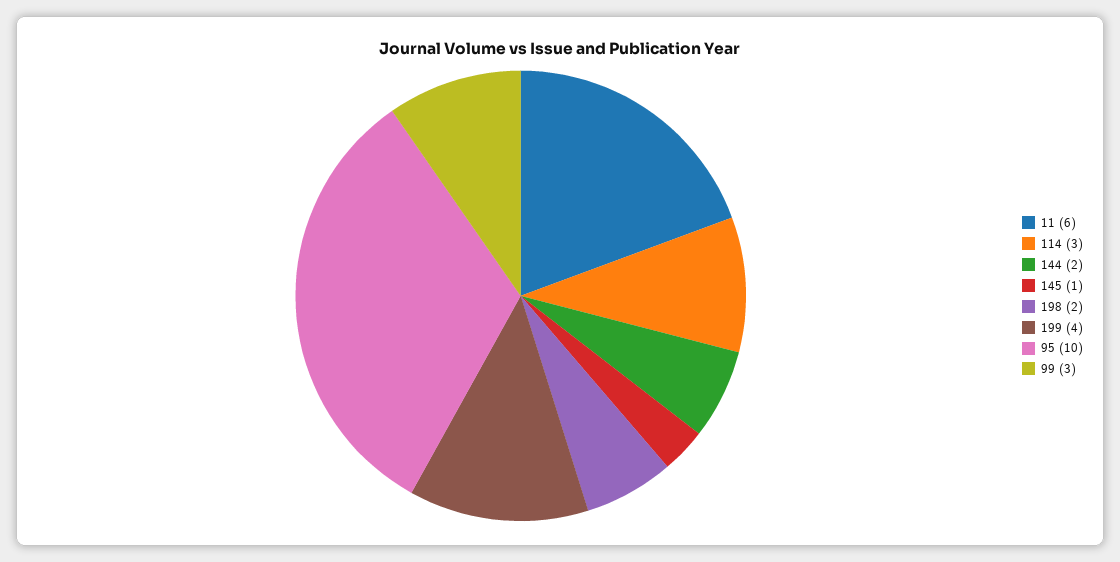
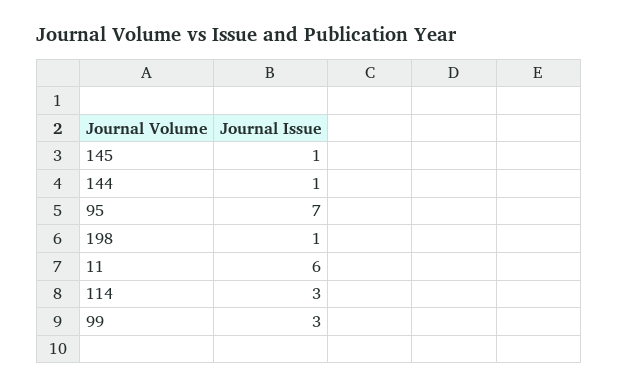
144: 2 -> 1
198: 2 -> 1
199: 4 -> none
95: 10 -> 7

